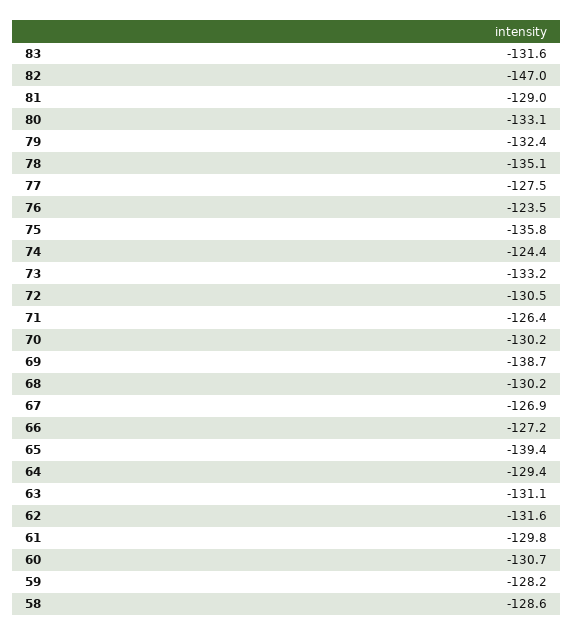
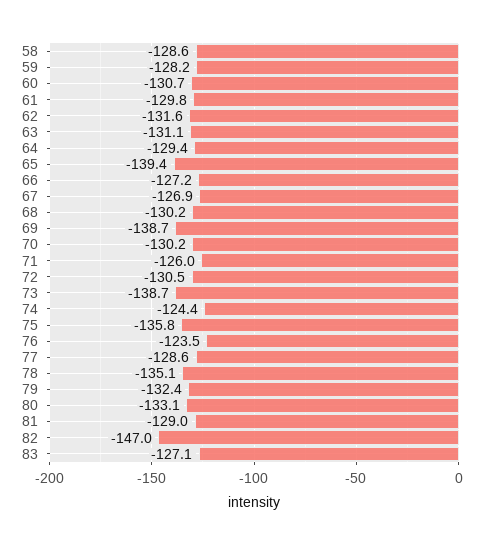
83: -131.6 -> -127.1
77: -127.5 -> -128.6
73: -133.2 -> -138.7
71: -126.4 -> -126

